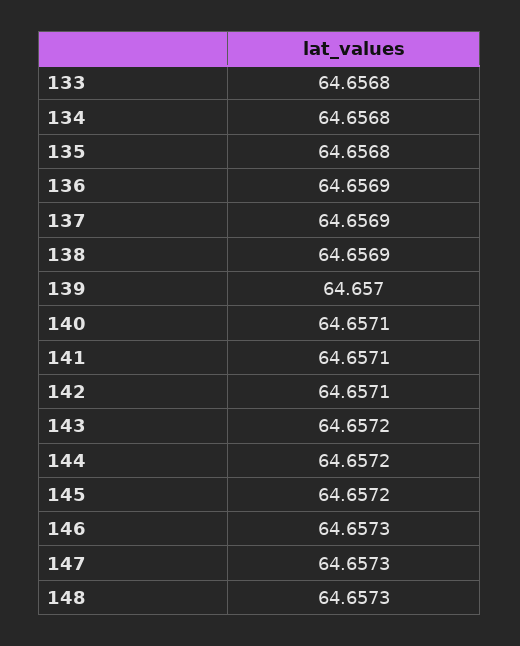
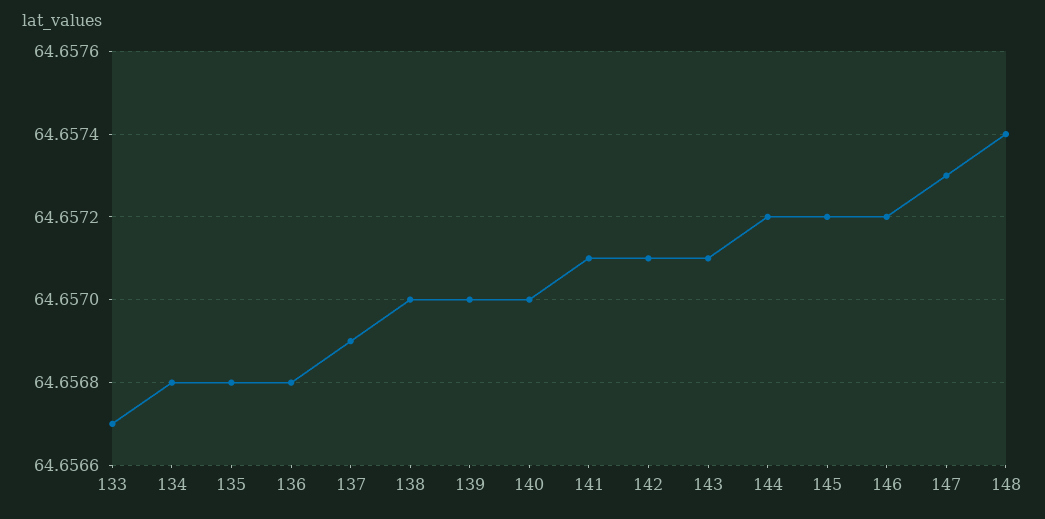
133: 64.6568 -> 64.6567
136: 64.6569 -> 64.6568
138: 64.6569 -> 64.657
140: 64.6571 -> 64.657
143: 64.6572 -> 64.6571
146: 64.6573 -> 64.6572
148: 64.6573 -> 64.6574

